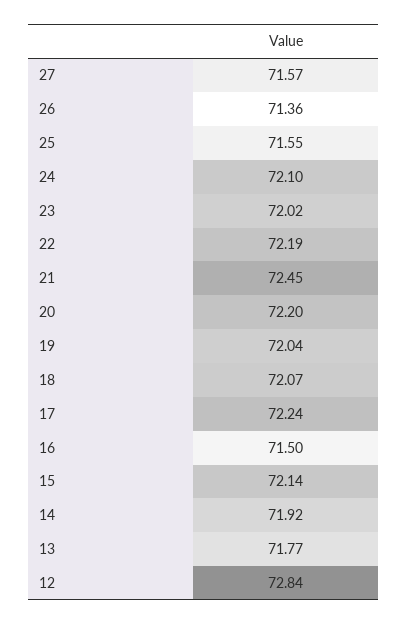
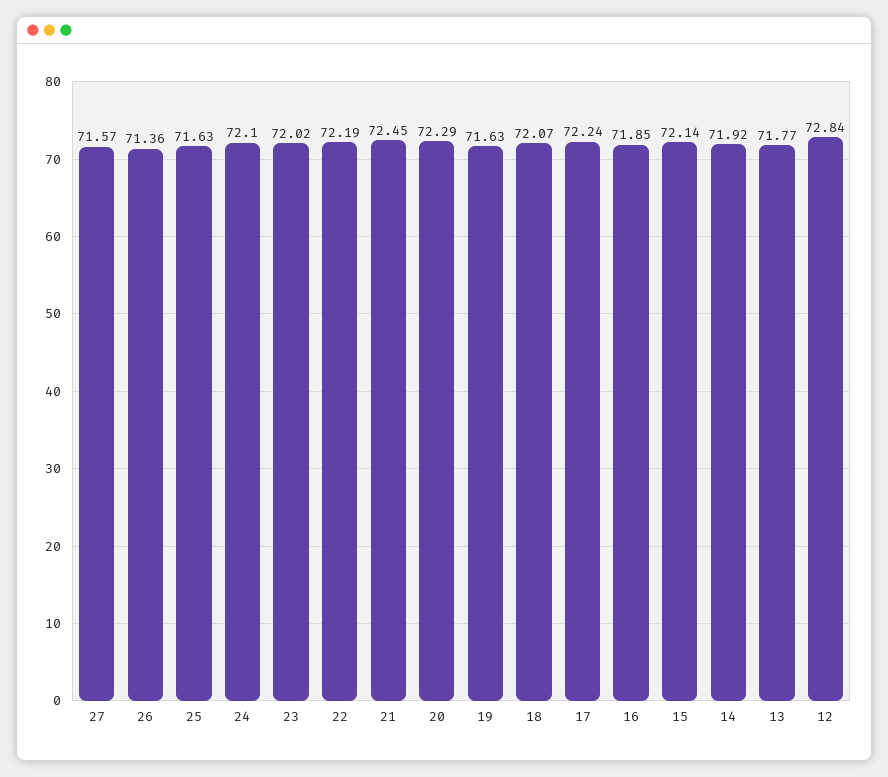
25: 71.55 -> 71.63
20: 72.2 -> 72.29
19: 72.04 -> 71.63
16: 71.5 -> 71.85

